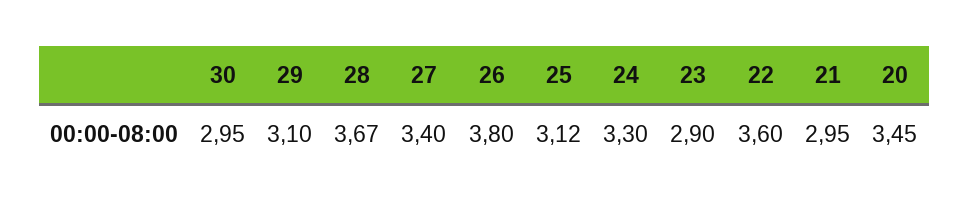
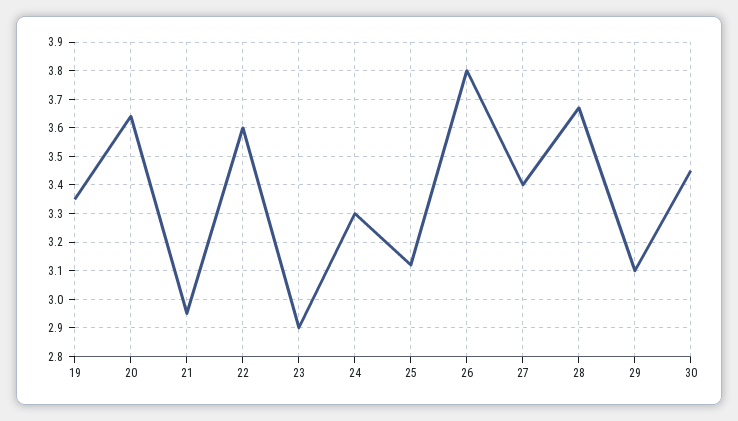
30: 2.95 -> 3.45
20: 3.45 -> 3.65
19: none -> 3.35

